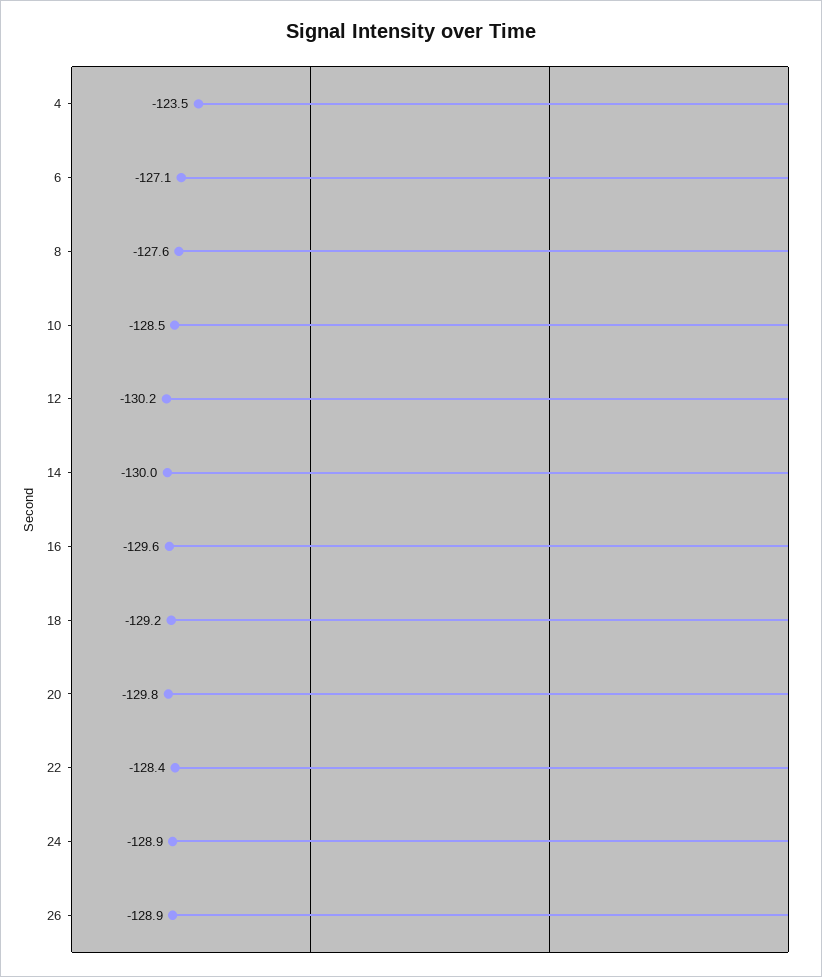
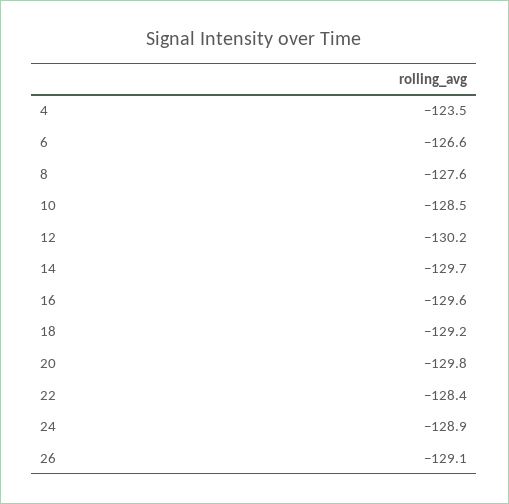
6: -127.1 -> -126.6
14: -130 -> -129.7
26: -128.9 -> -129.1

